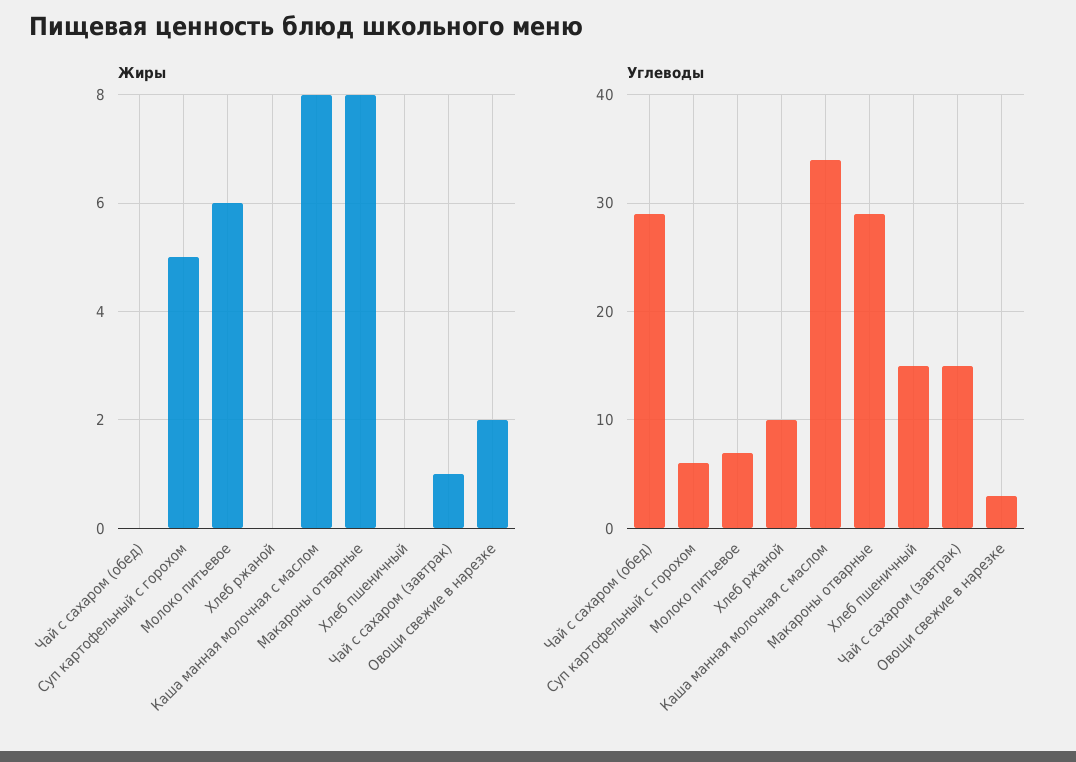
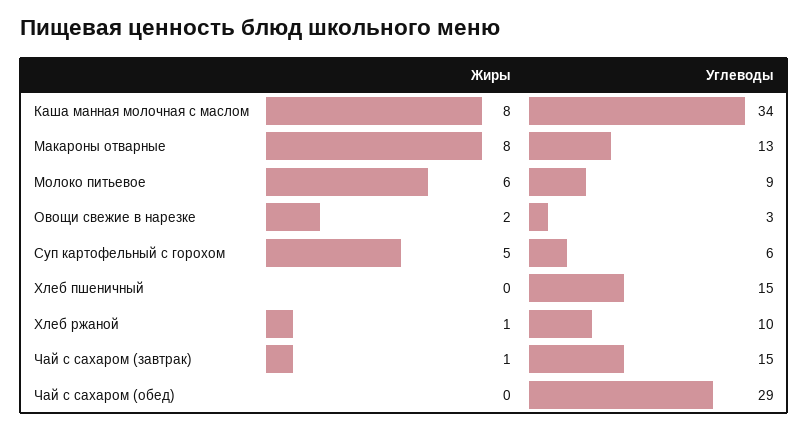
Жиры, Хлеб ржаной: 0 -> 1
Углеводы, Молоко питьевое: 7 -> 9
Углеводы, Макароны отварные: 29 -> 13

